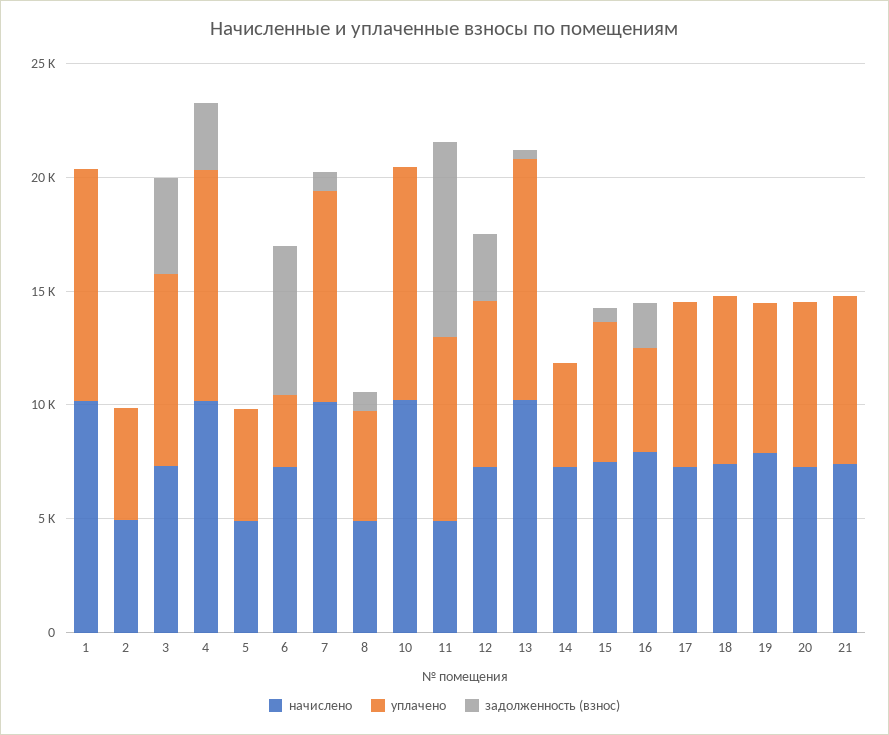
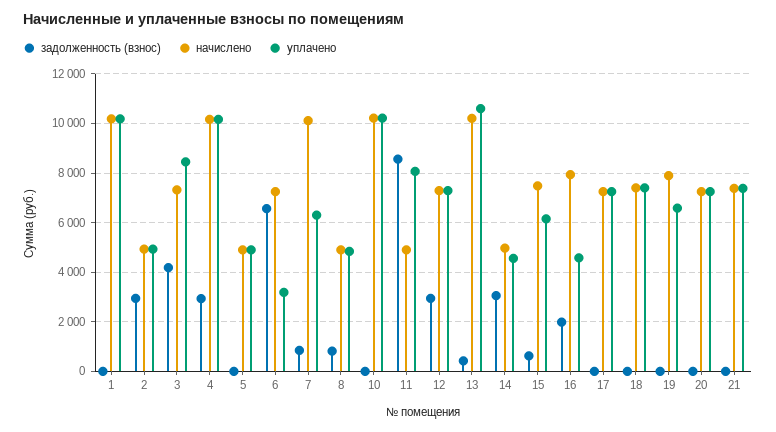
задолженность (взнос), 2: 0 -> 3000
уплачено, 7: 9000 -> 6250
начислено, 14: 7000 -> 5000
задолженность (взнос), 14: 0 -> 3000

